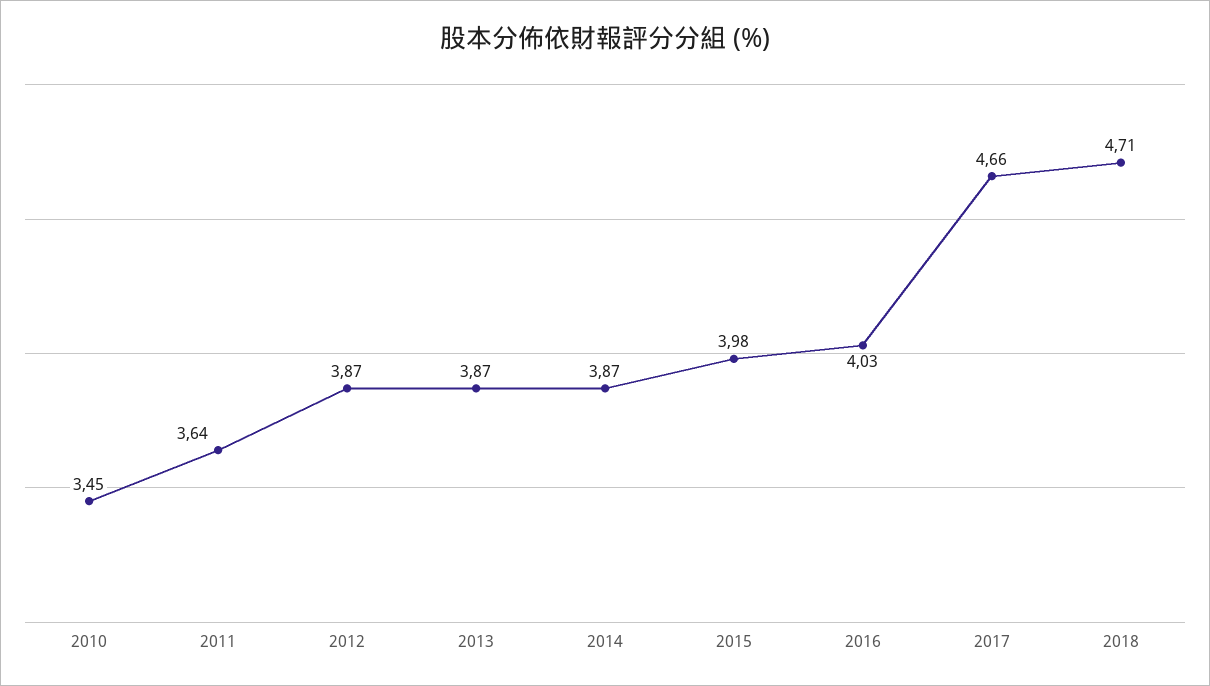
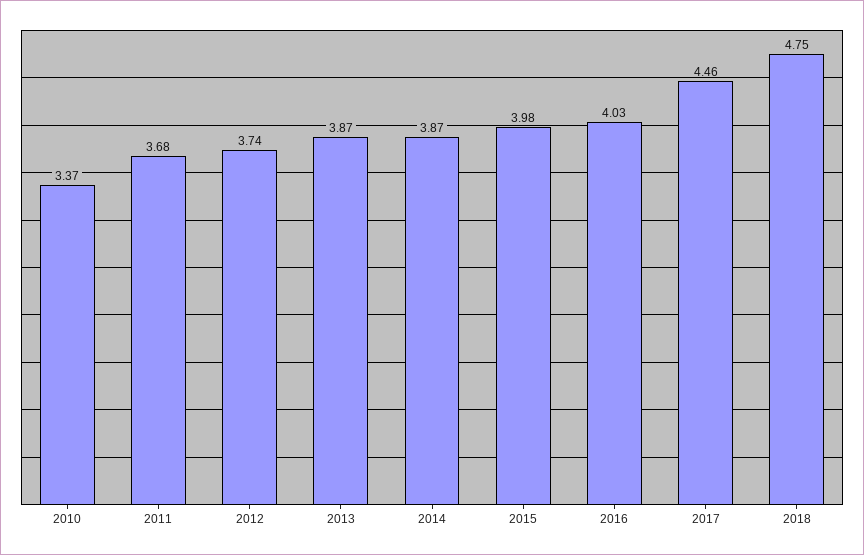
2010: 3.45 -> 3.37
2011: 3.64 -> 3.68
2012: 3.87 -> 3.74
2017: 4.66 -> 4.46
2018: 4.71 -> 4.75

